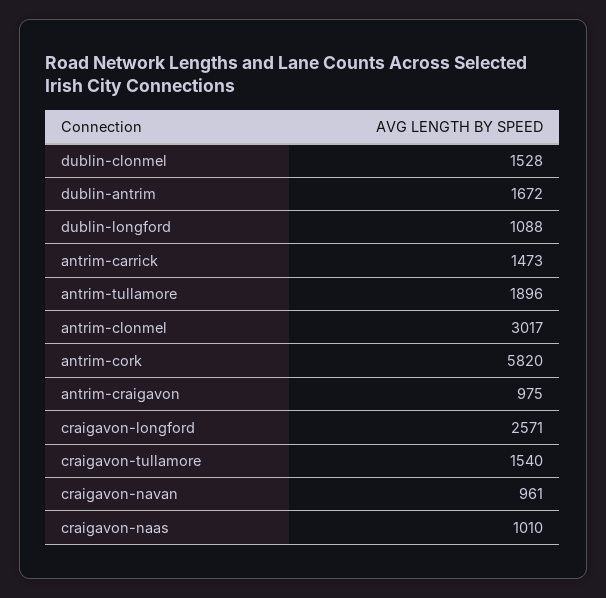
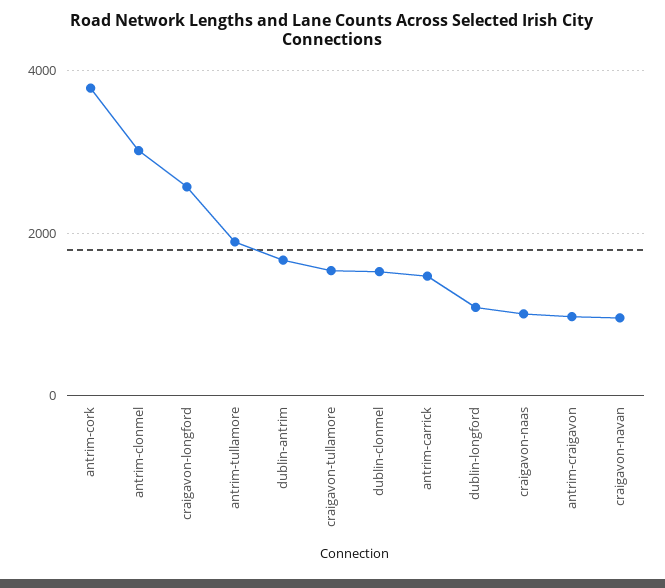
antrim-cork: 5820 -> 3800

